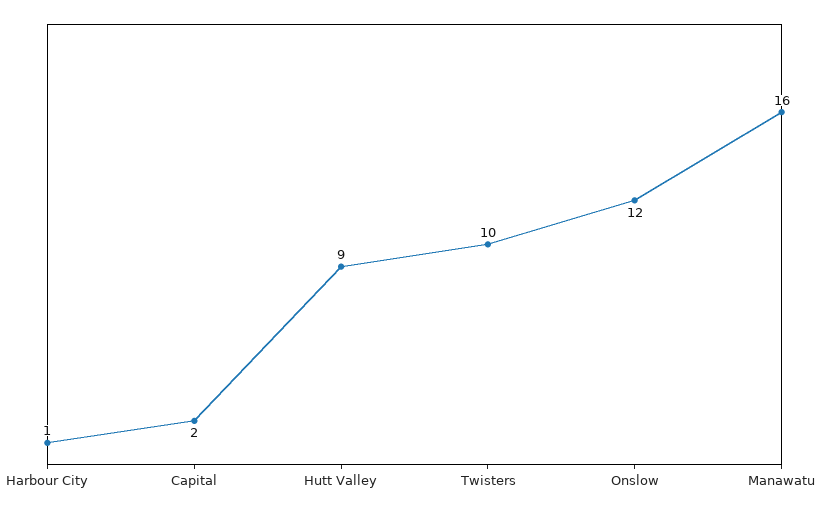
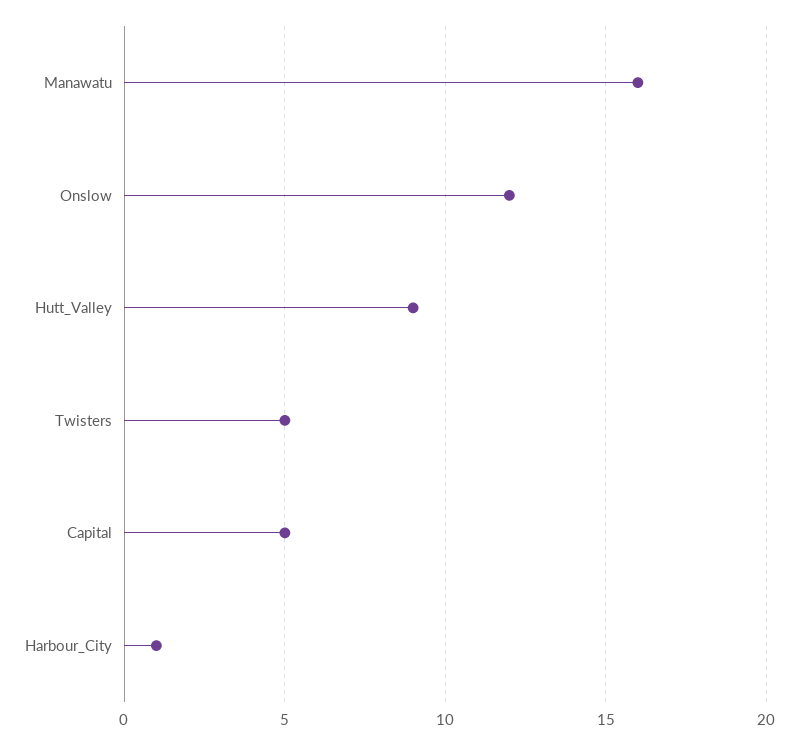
Capital: 2 -> 5
Twisters: 10 -> 5

